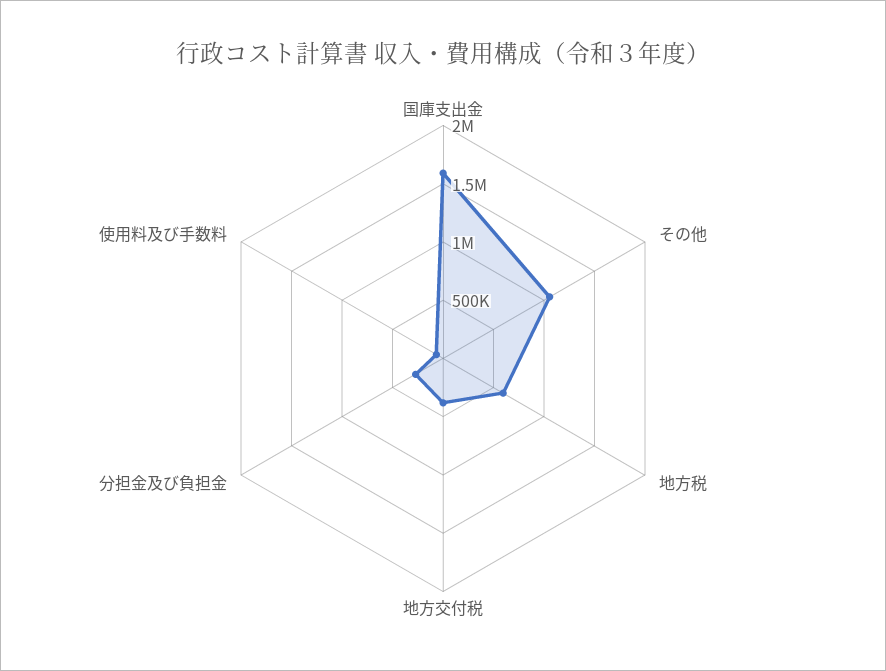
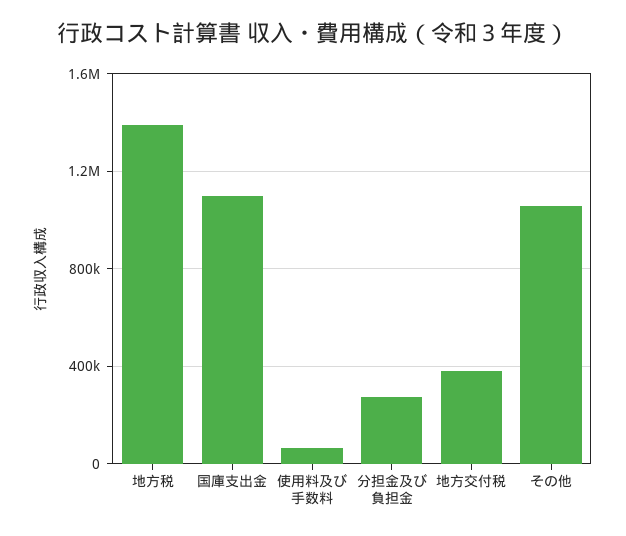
国庫支出金: 1600000 -> 1100000
地方税: 600000 -> 1400000

